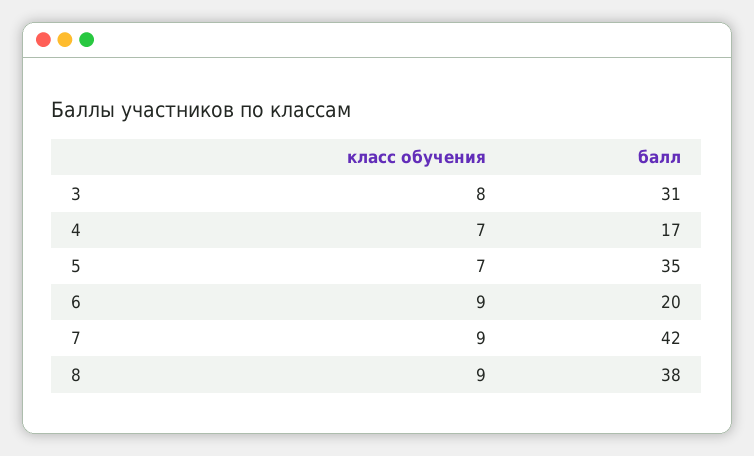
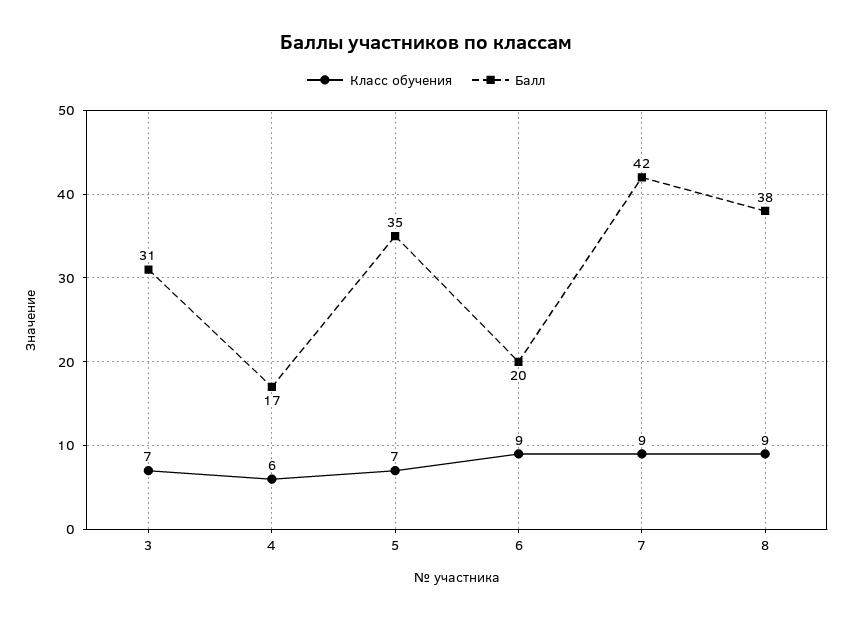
класс обучения, 3: 8 -> 7
класс обучения, 4: 7 -> 6

